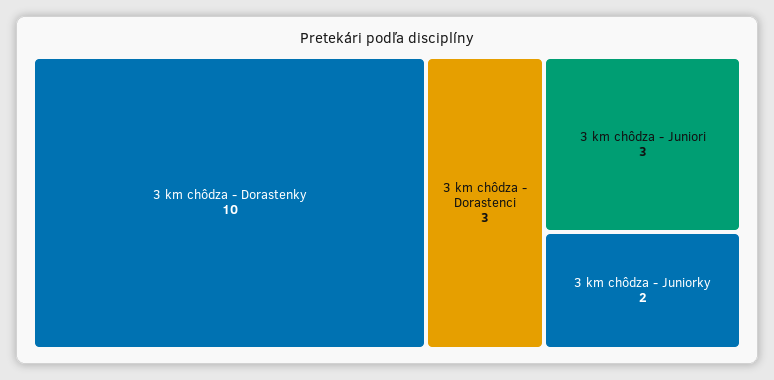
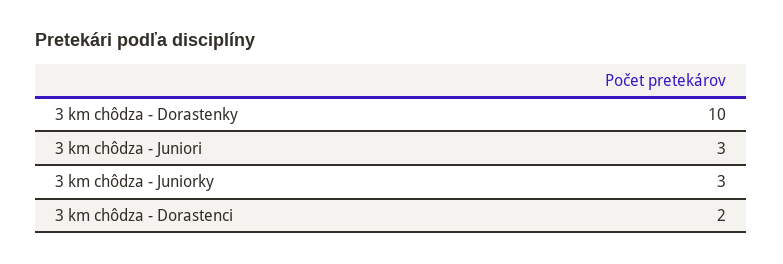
3 km chôdza - Dorastenci: 3 -> 2
3 km chôdza - Juniorky: 2 -> 3

